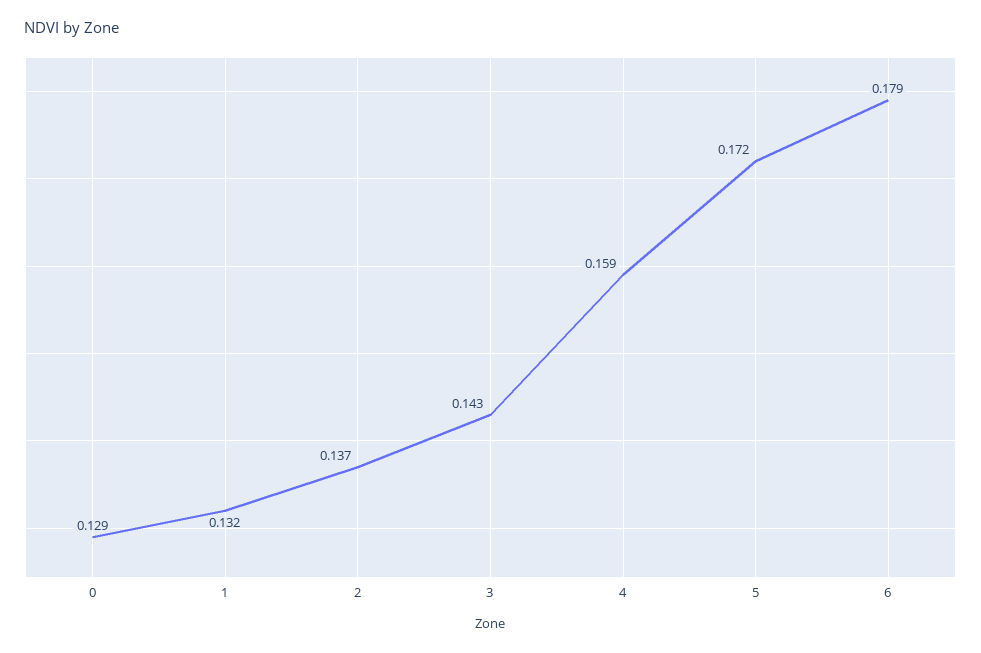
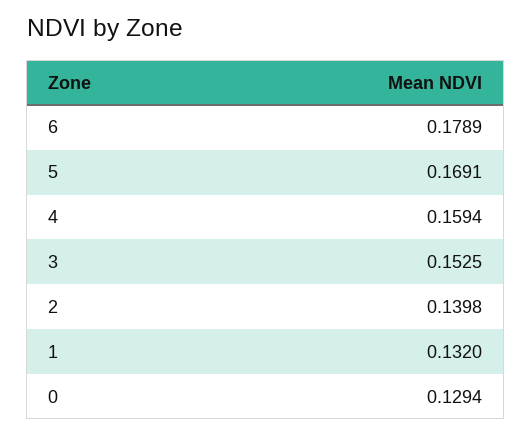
2: 0.137 -> 0.1398
3: 0.143 -> 0.1525
5: 0.172 -> 0.1691

